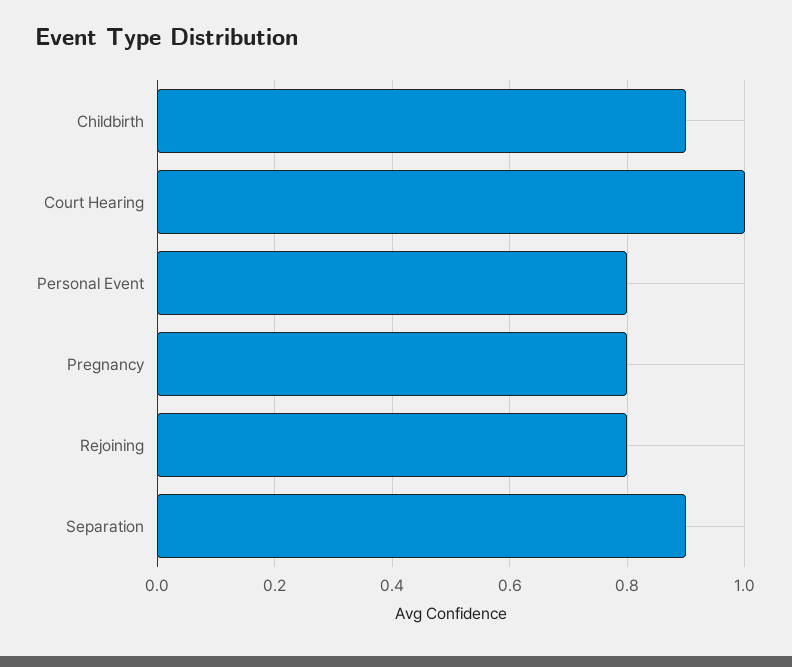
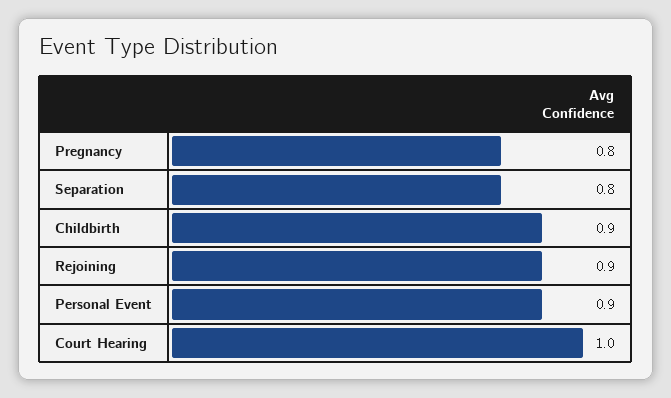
Personal Event: 0.8 -> 0.9
Rejoining: 0.8 -> 0.9
Separation: 0.9 -> 0.8

